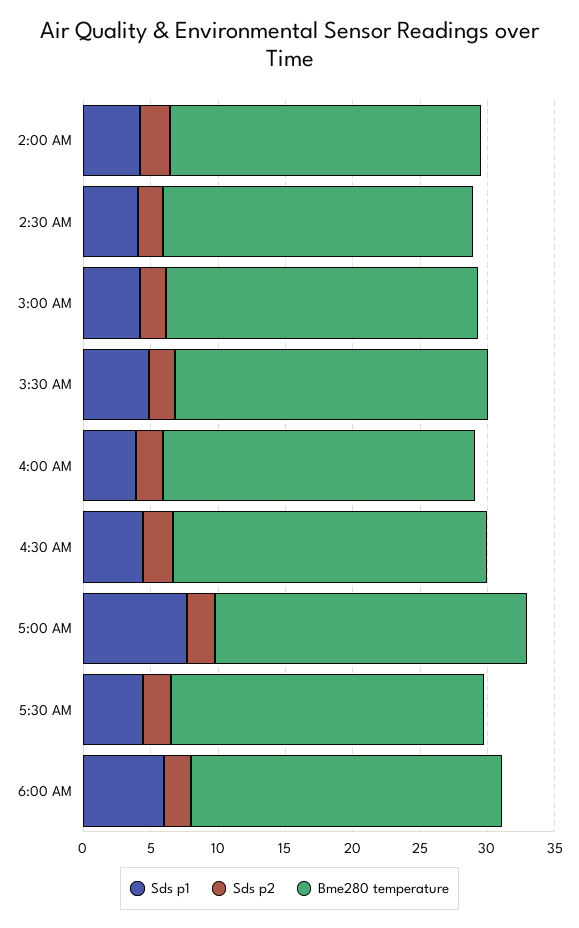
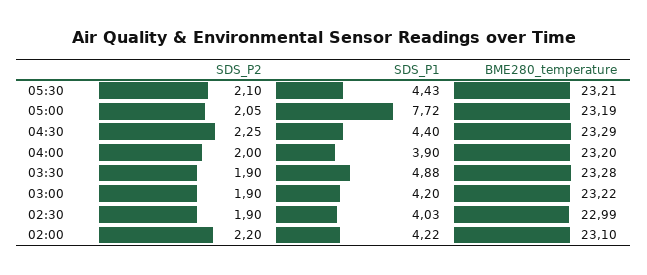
Sds p1, 6:00 AM: 6 -> none
Sds p2, 6:00 AM: 2 -> none
Bme280 temperature, 6:00 AM: 23 -> none

